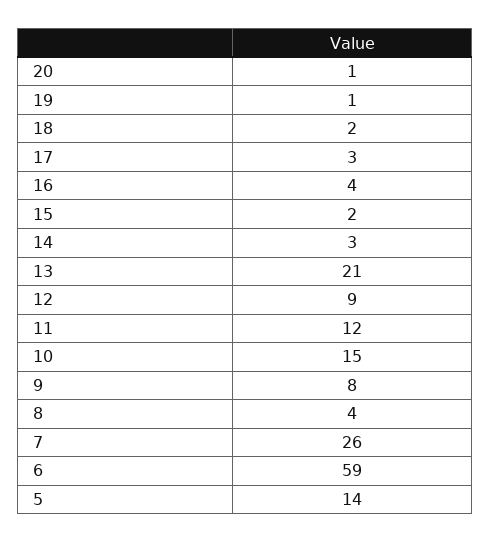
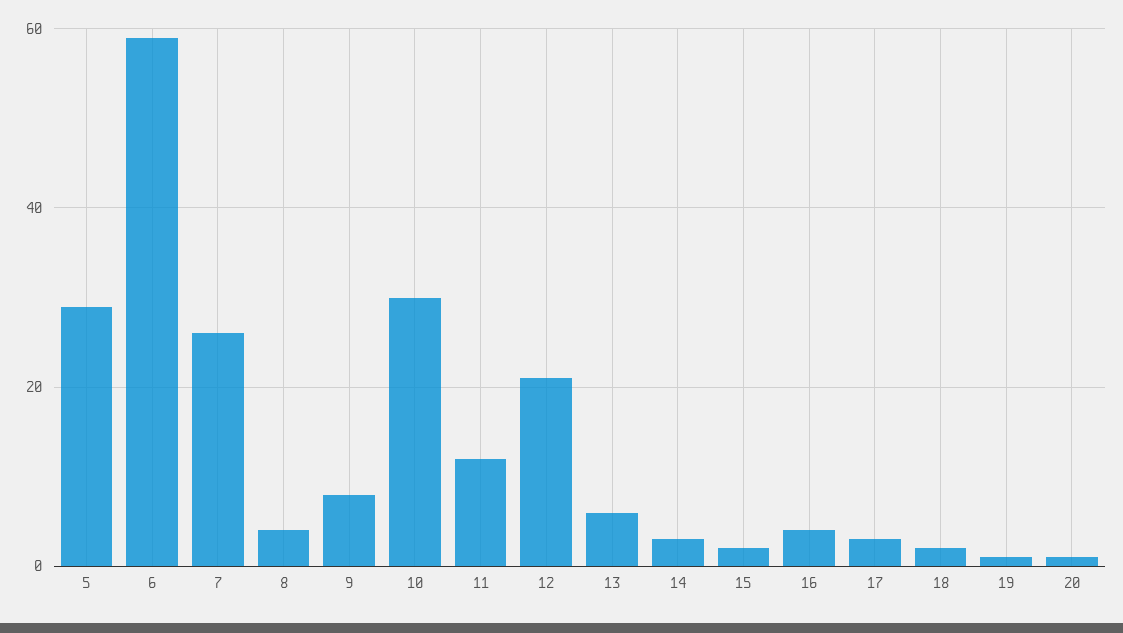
13: 21 -> 5
12: 9 -> 20
10: 15 -> 30
5: 14 -> 30

